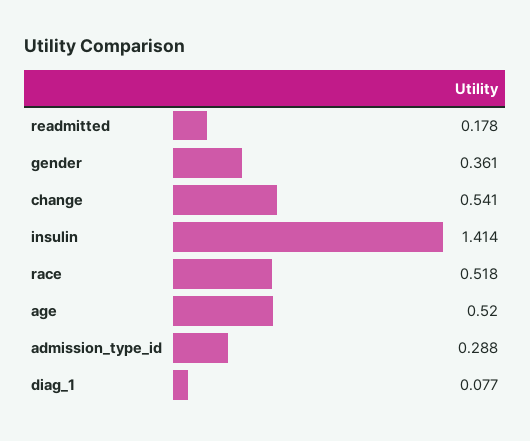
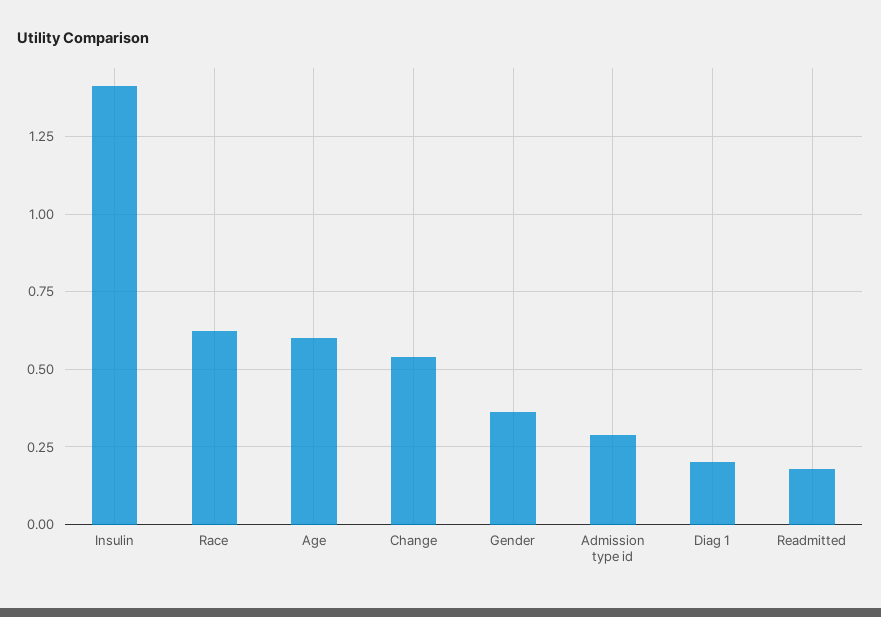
race: 0.518 -> 0.625
age: 0.52 -> 0.6
diag_1: 0.077 -> 0.2

